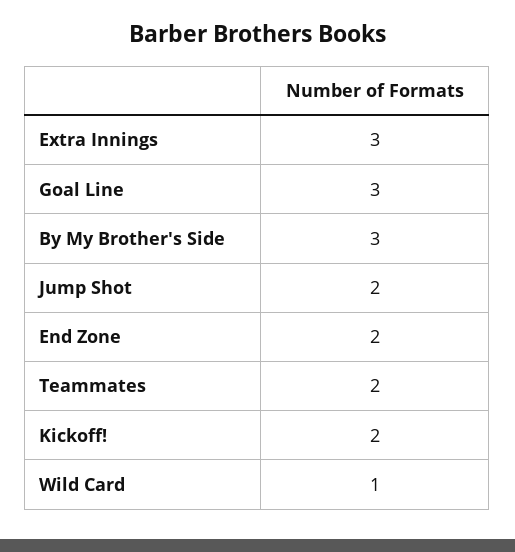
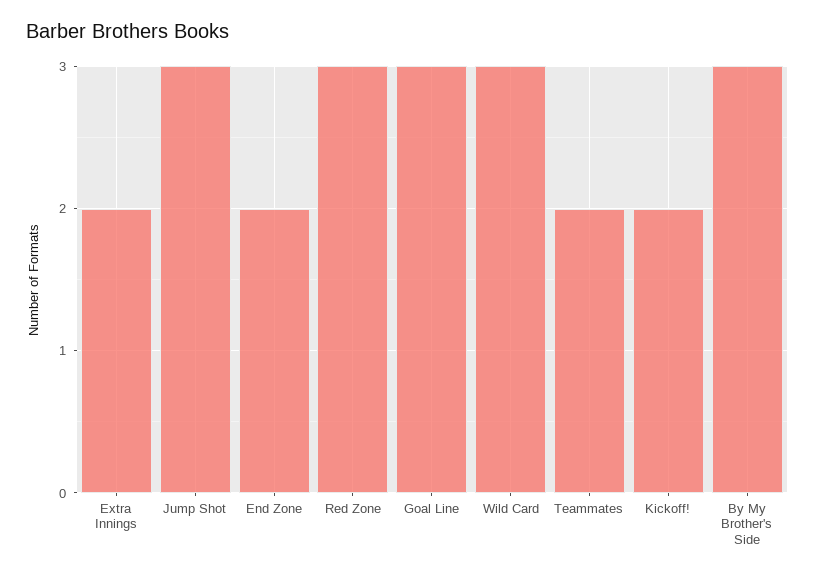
Extra Innings: 3 -> 2
Jump Shot: 2 -> 3
Wild Card: 1 -> 3
Red Zone: none -> 3

